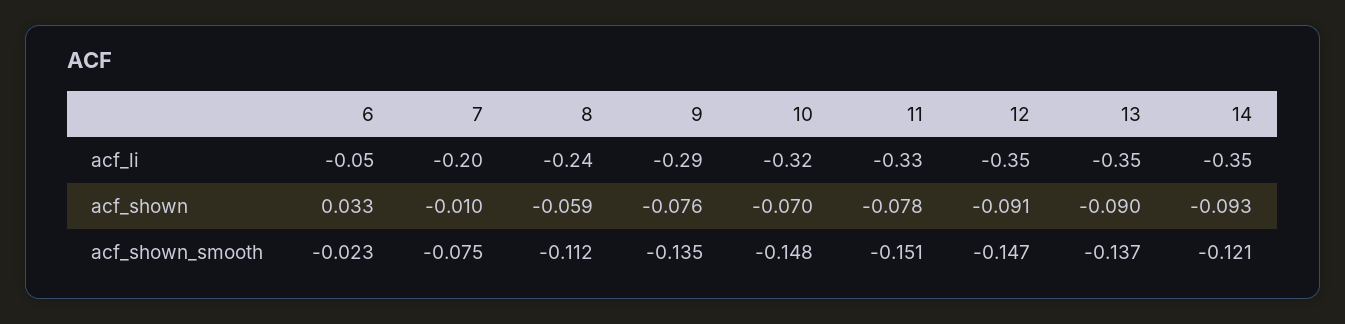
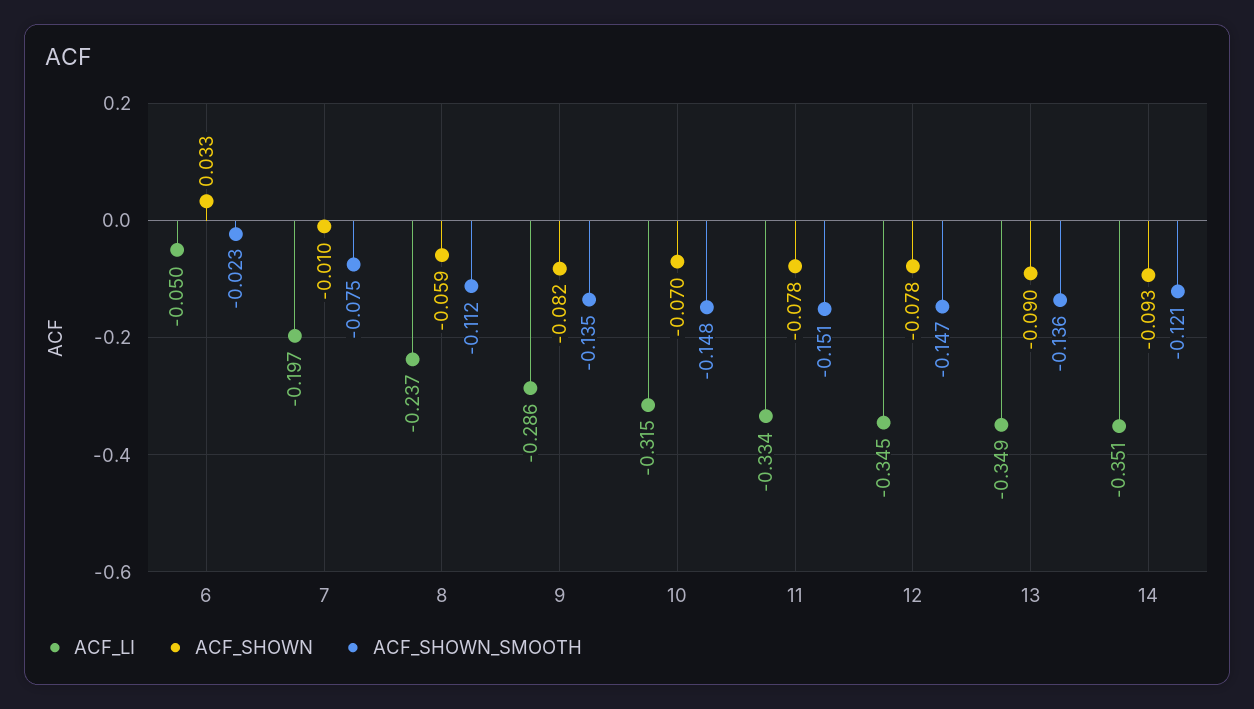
acf_shown, 9: -0.076 -> -0.082
acf_shown, 12: -0.091 -> -0.078
acf_shown_smooth, 13: -0.137 -> -0.136

